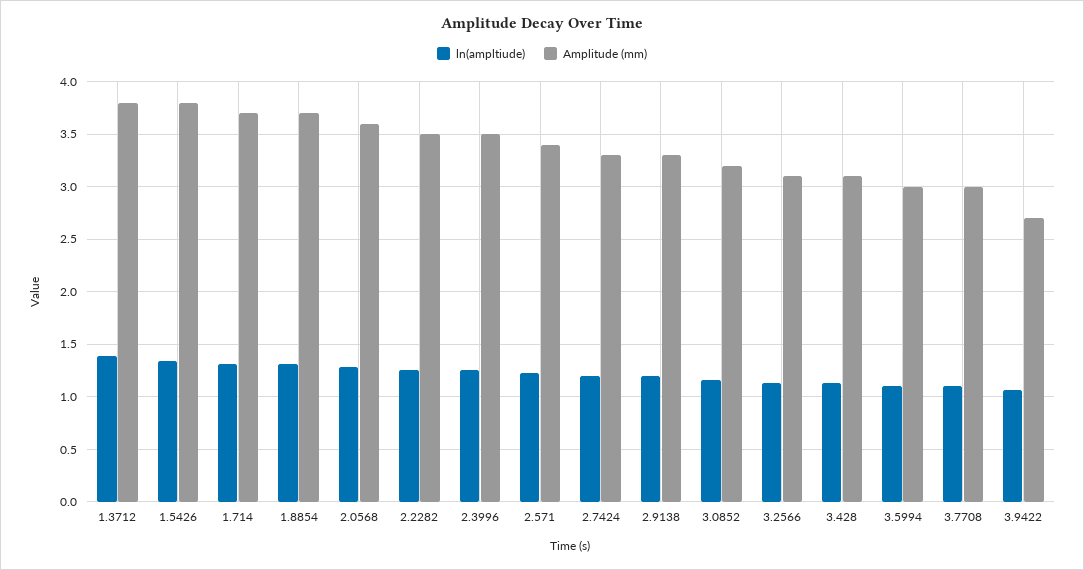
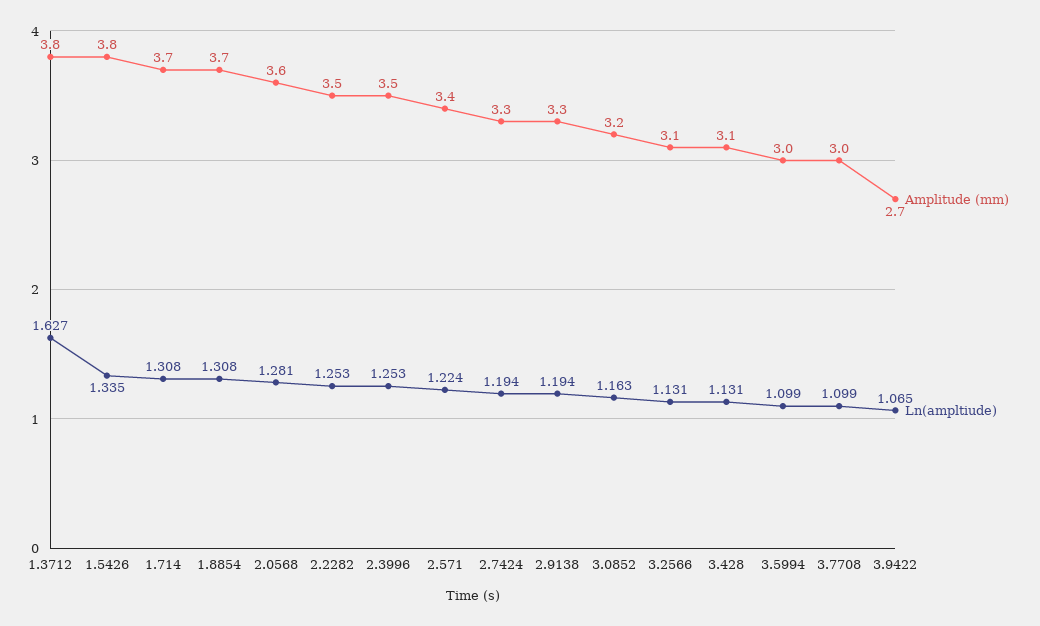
ln(ampltiude), 1.3712: 1.4 -> 1.627

